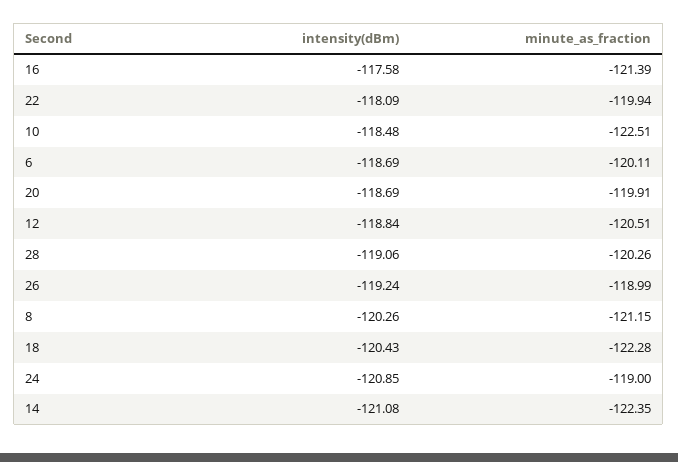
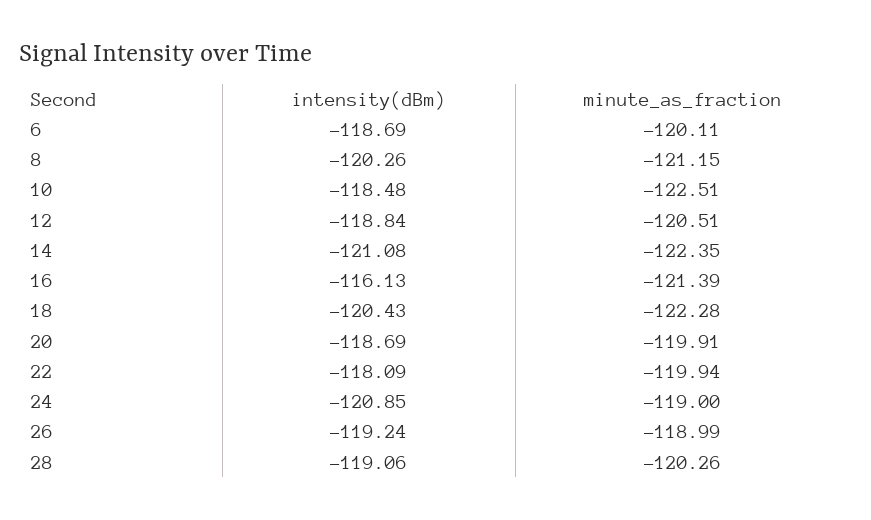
intensity(dBm), 16: -117.58 -> -116.13

